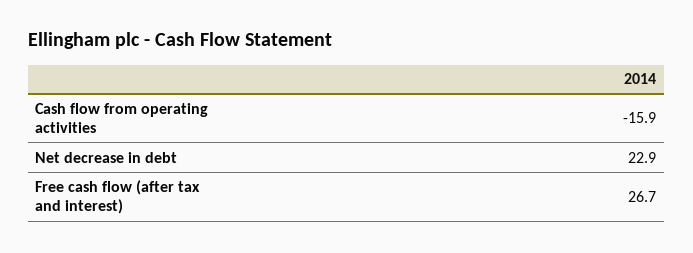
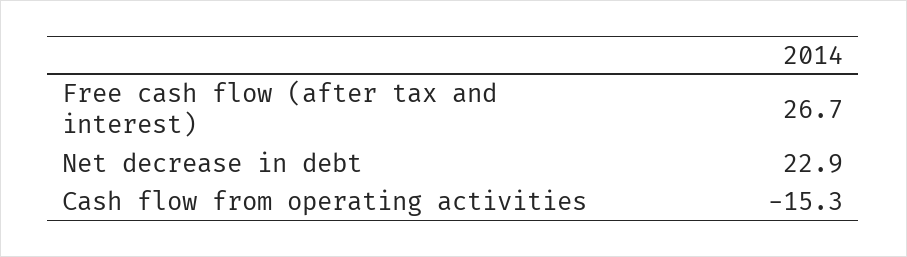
Cash flow from operating activities: -15.9 -> -15.3

